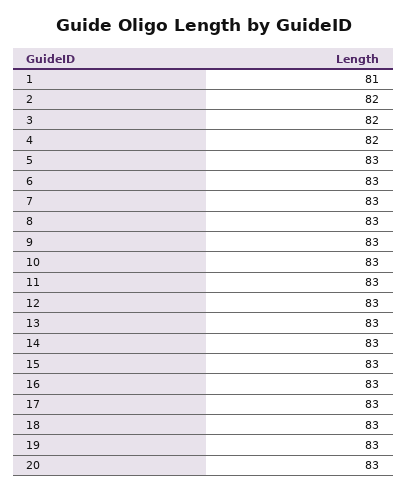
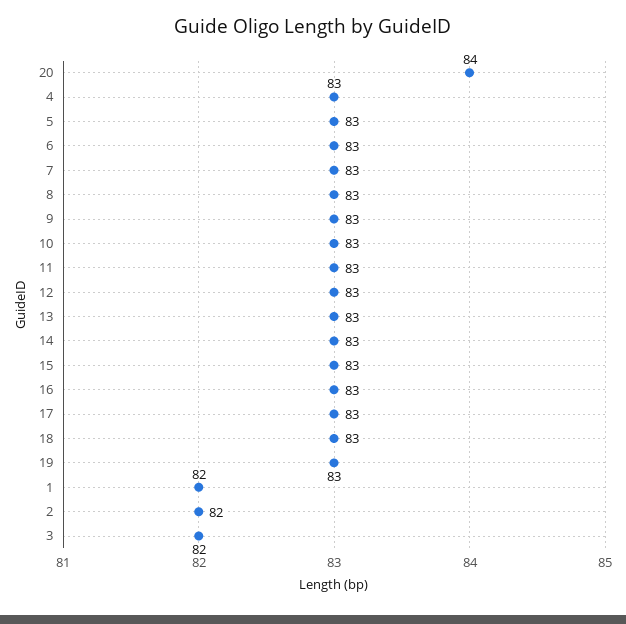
1: 81 -> 82
4: 82 -> 83
20: 83 -> 84

